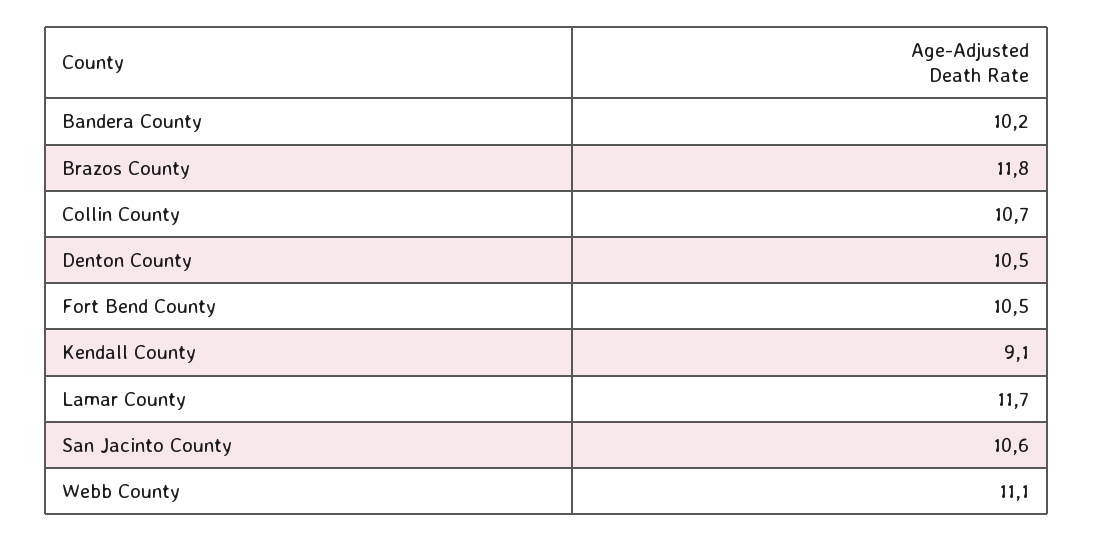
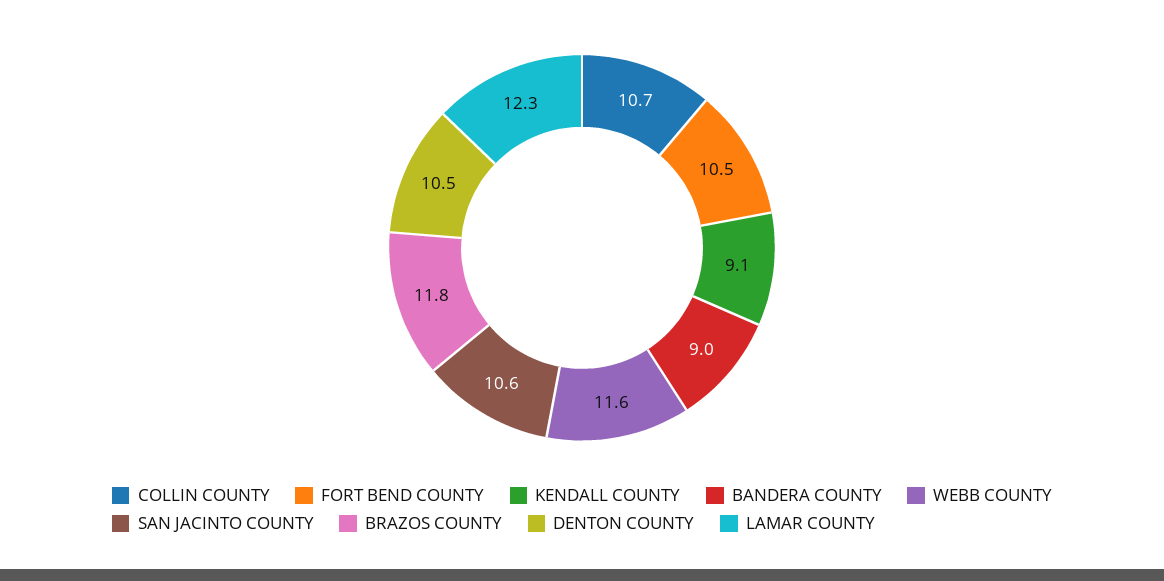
Bandera County: 10.2 -> 9
Lamar County: 11.7 -> 12.3
Webb County: 11.1 -> 11.6

